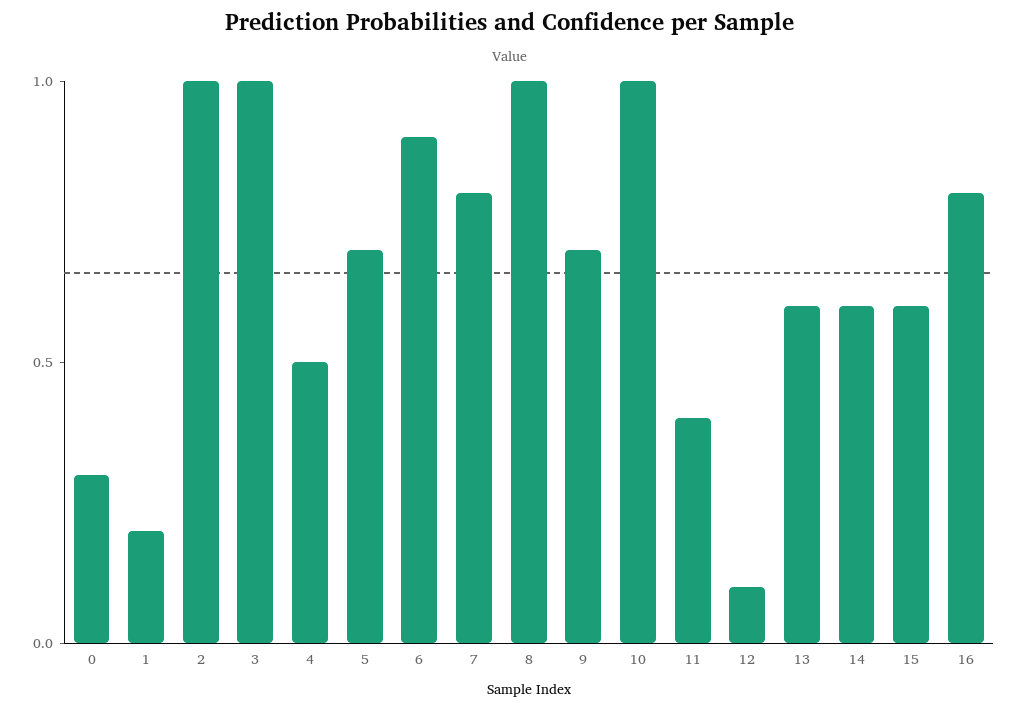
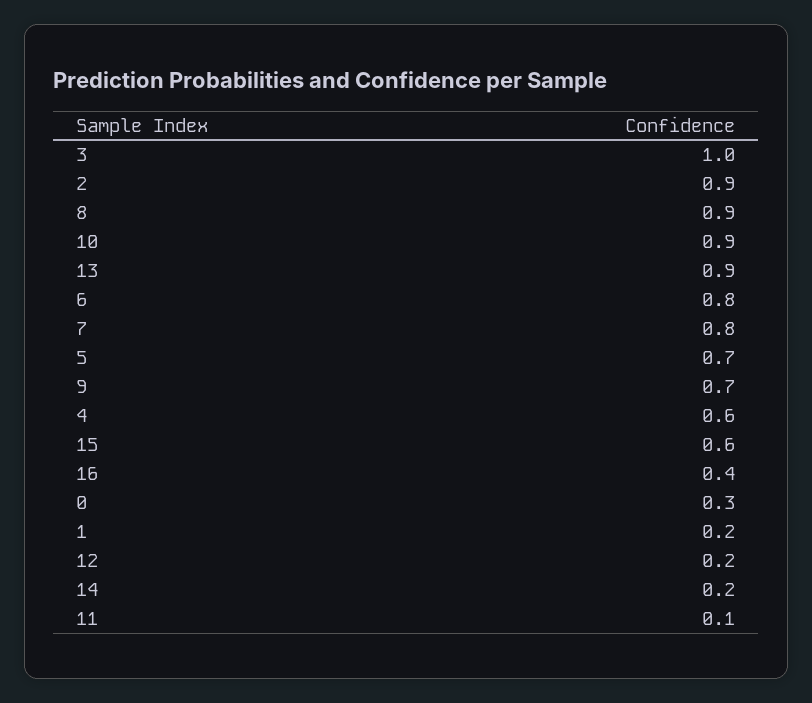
2: 1 -> 0.9
4: 0.5 -> 0.6
6: 0.9 -> 0.8
8: 1 -> 0.9
10: 1 -> 0.9
11: 0.4 -> 0.1
12: 0.1 -> 0.2
13: 0.6 -> 0.9
14: 0.6 -> 0.2
16: 0.8 -> 0.4

